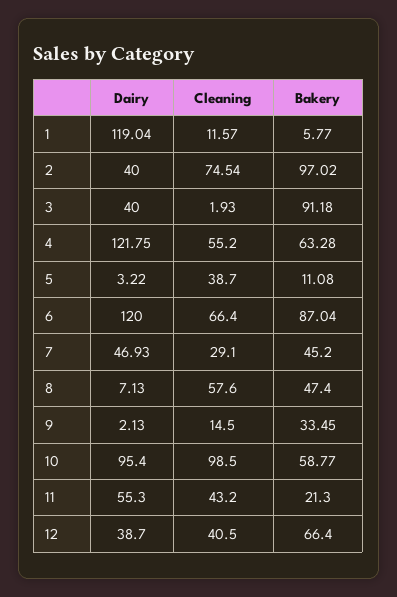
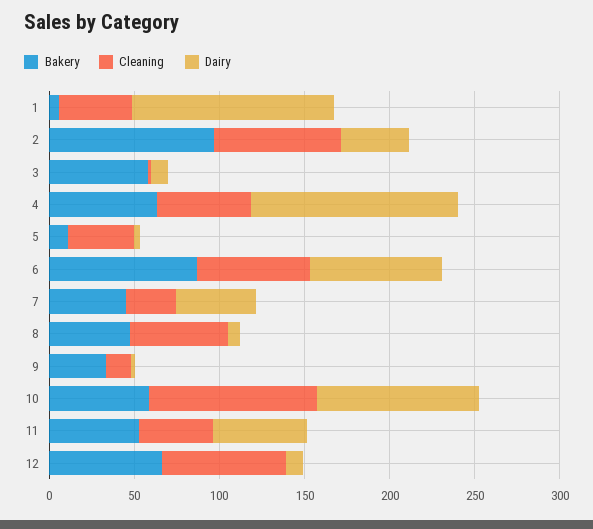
Cleaning, 1: 11.57 -> 40
Dairy, 3: 40 -> 10
Bakery, 3: 91.18 -> 60
Dairy, 6: 120 -> 80
Bakery, 11: 21.3 -> 50
Dairy, 12: 38.7 -> 10
Cleaning, 12: 40.5 -> 70

